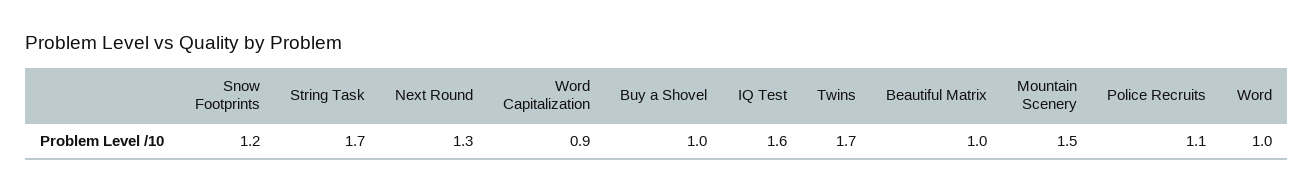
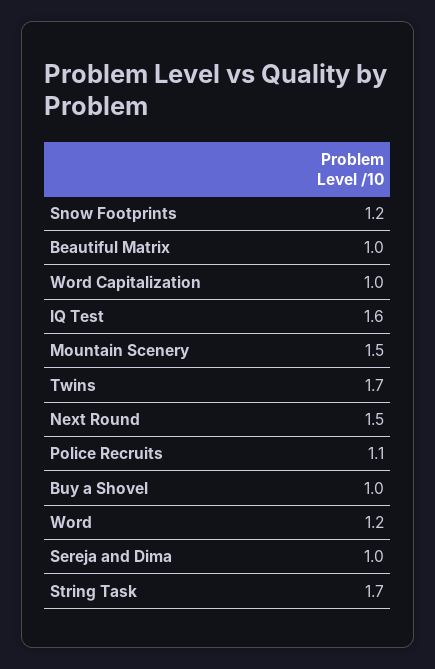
Next Round: 1.3 -> 1.5
Word Capitalization: 0.9 -> 1
Word: 1 -> 1.2
Sereja and Dima: none -> 1

